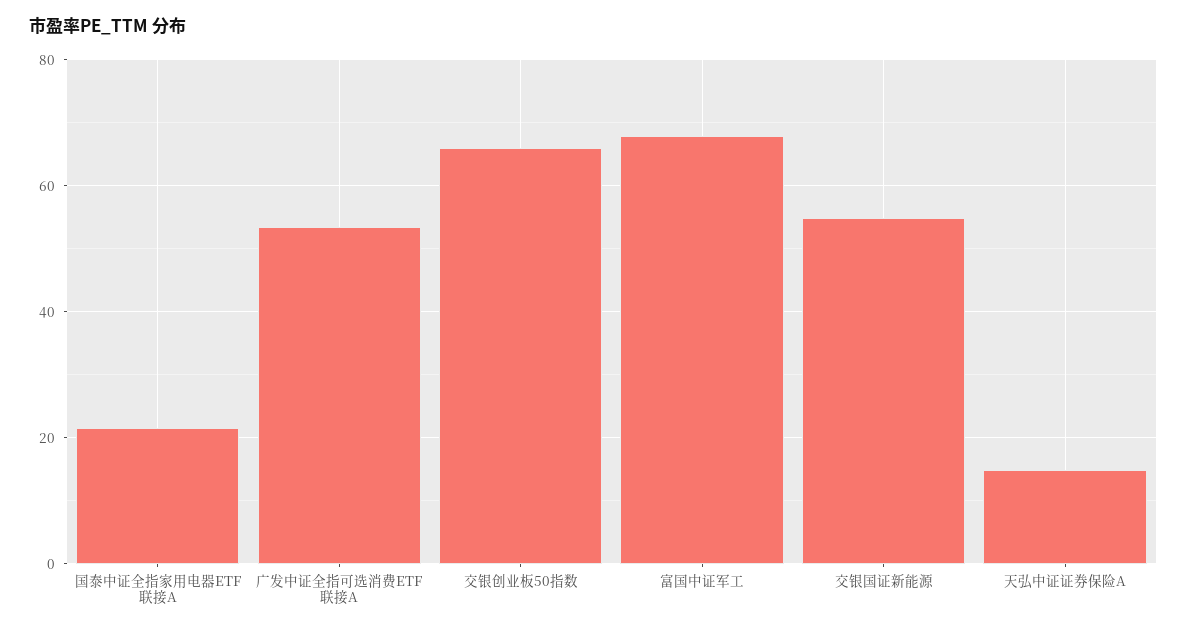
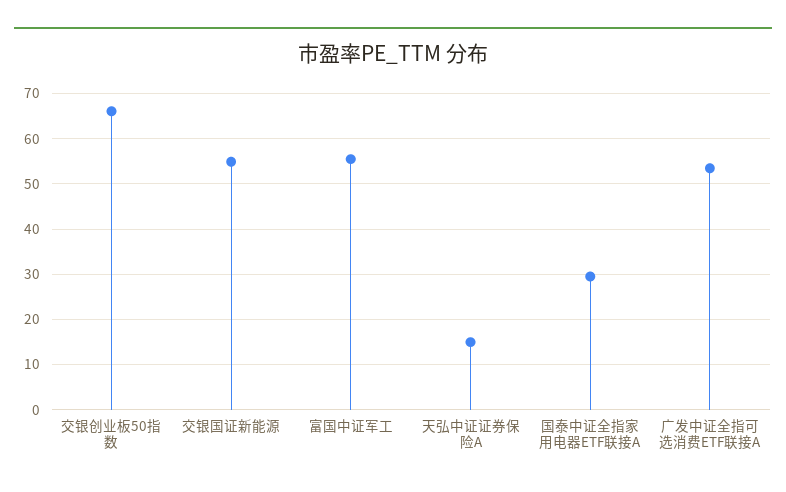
国泰中证全指家用电器ETF联接A: 22 -> 30
富国中证军工: 68 -> 56

